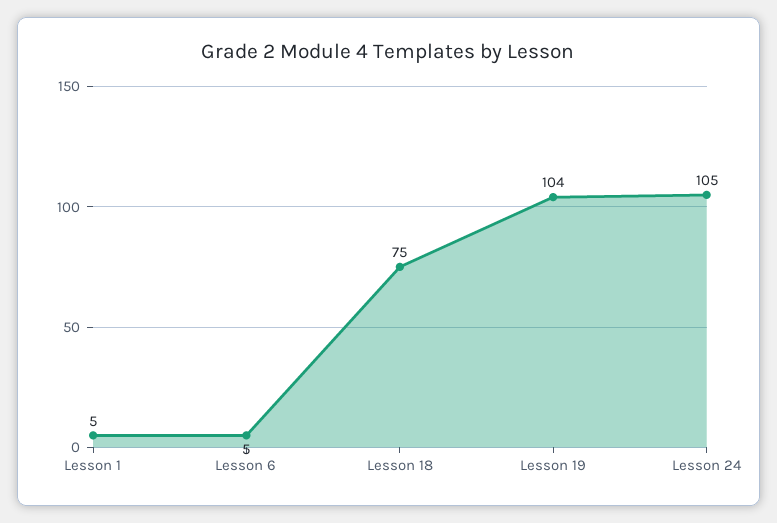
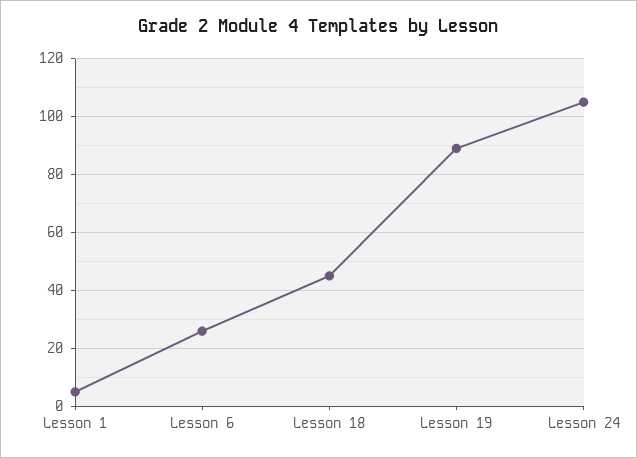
Lesson 6: 5 -> 25
Lesson 18: 75 -> 45
Lesson 19: 104 -> 90

